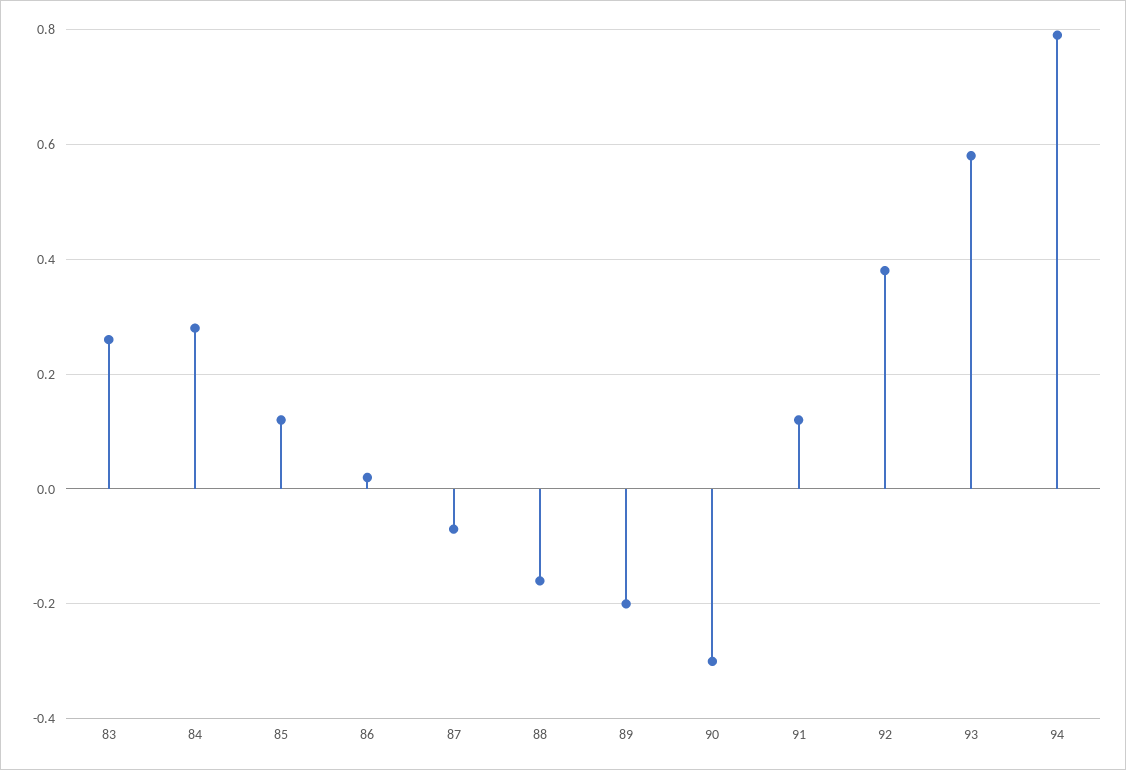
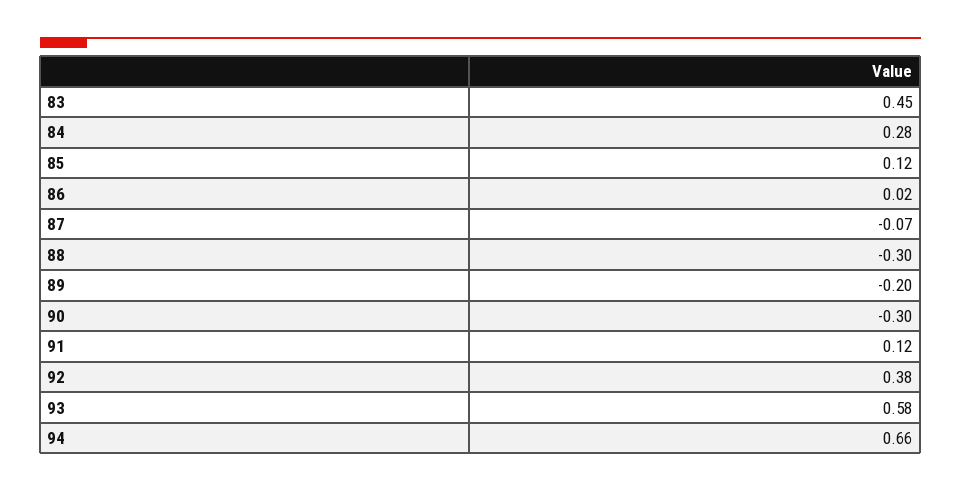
83: 0.25 -> 0.45
88: -0.15 -> -0.3
94: 0.8 -> 0.66

